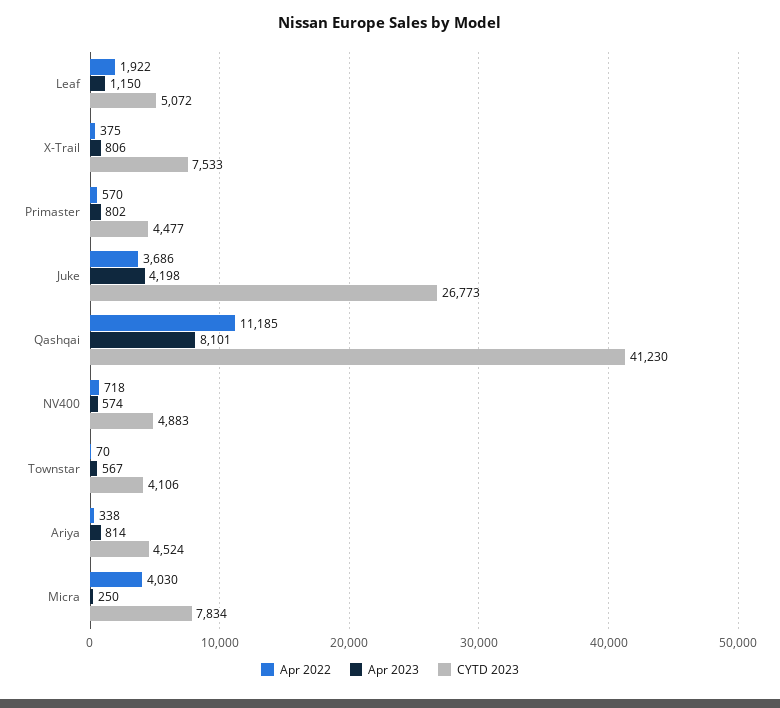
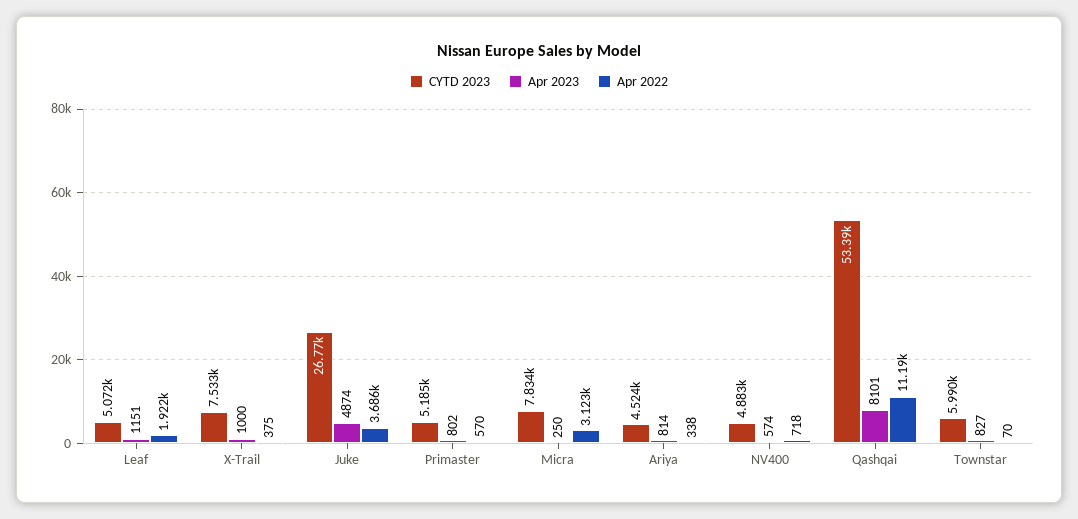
Apr 2023, Leaf: 1150 -> 1151
Apr 2023, X-Trail: 806 -> 1000
CYTD 2023, Primaster: 4477 -> 5185
Apr 2023, Juke: 4198 -> 4874
CYTD 2023, Qashqai: 41230 -> 53390
Apr 2023, Townstar: 567 -> 827
CYTD 2023, Townstar: 4106 -> 5990
Apr 2022, Micra: 4030 -> 3123

